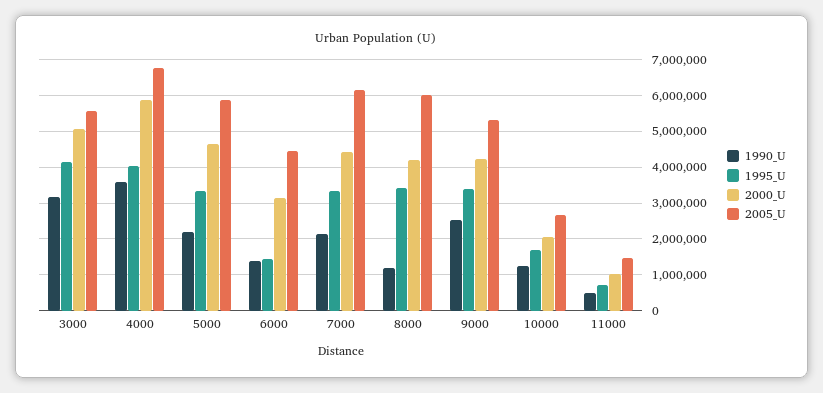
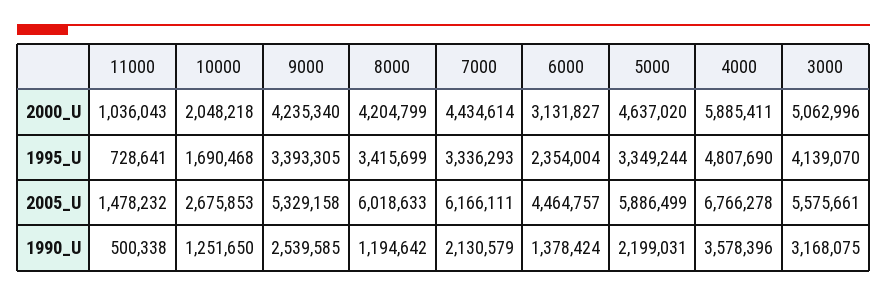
1995_U, 4000: 4000000 -> 4807690
1995_U, 6000: 1400000 -> 2354004

